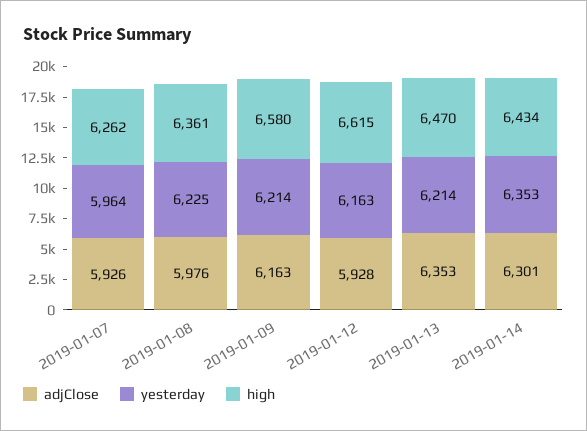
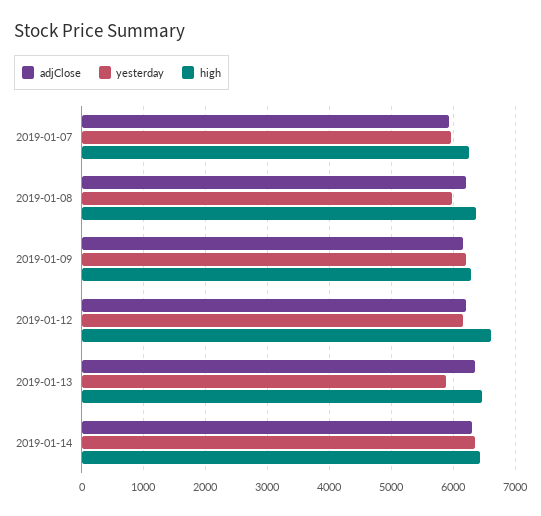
adjClose, 2019-01-08: 5976 -> 6200
yesterday, 2019-01-08: 6225 -> 6000
high, 2019-01-09: 6580 -> 6300
adjClose, 2019-01-12: 5928 -> 6200
yesterday, 2019-01-13: 6214 -> 5900

